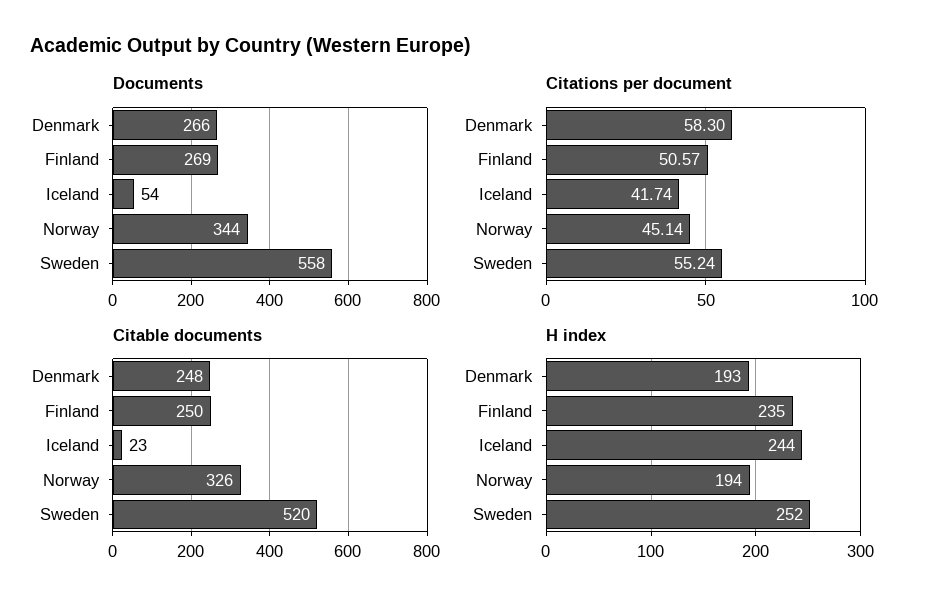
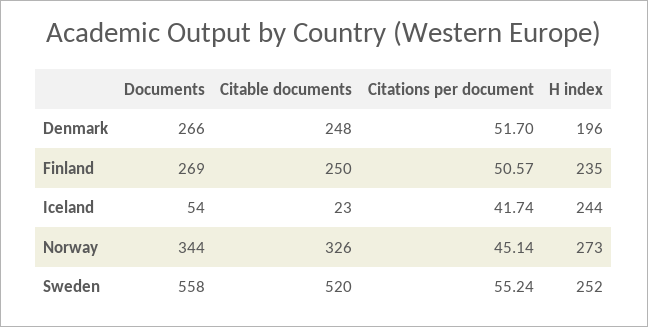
Citations per document, Denmark: 58.3 -> 51.7
H index, Denmark: 193 -> 196
H index, Norway: 194 -> 273

